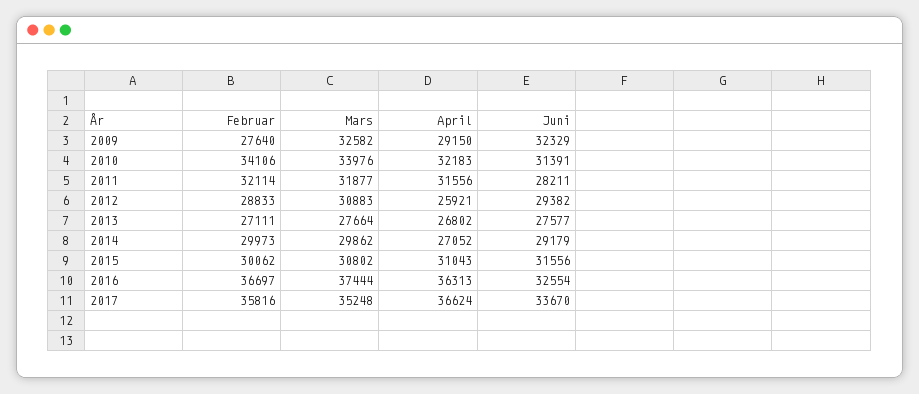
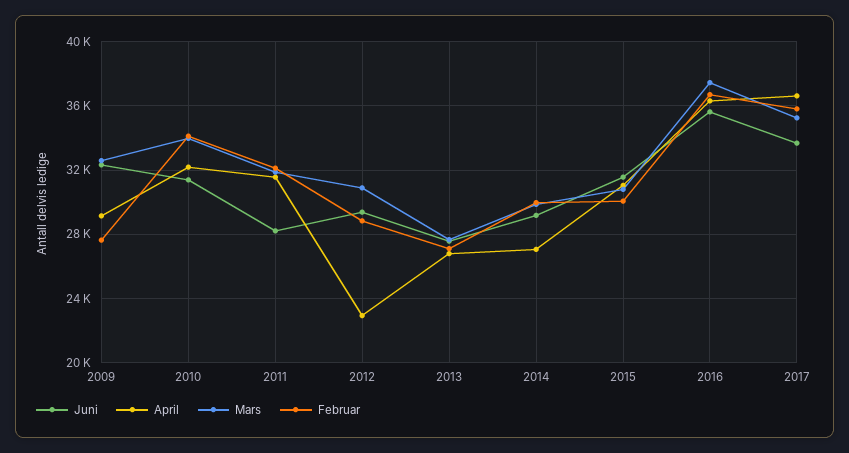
April, 2012: 25921 -> 23000
Juni, 2016: 32554 -> 35500

